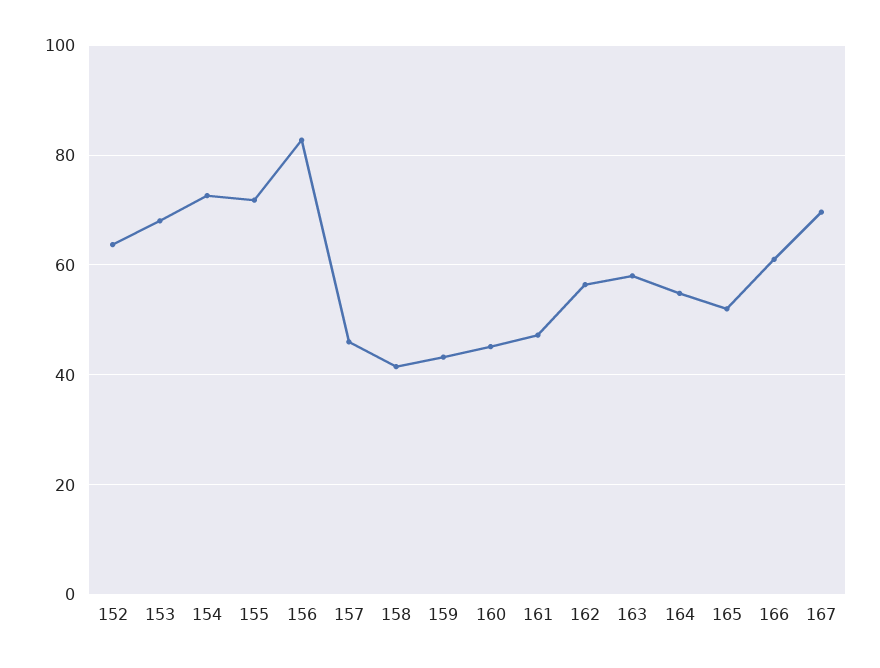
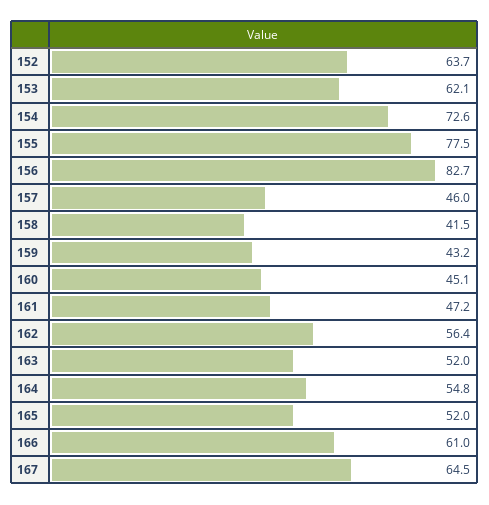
153: 68 -> 62.1
155: 72 -> 77.5
163: 58 -> 52
167: 70 -> 64.5

